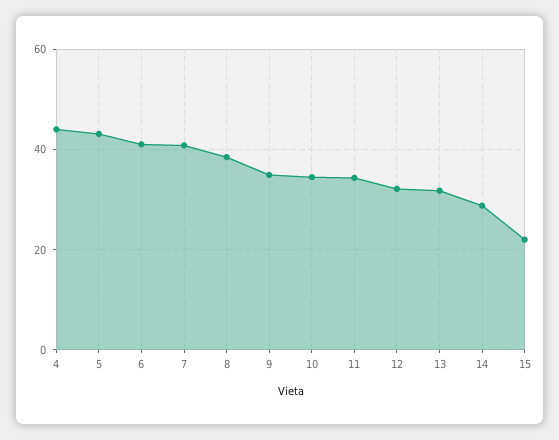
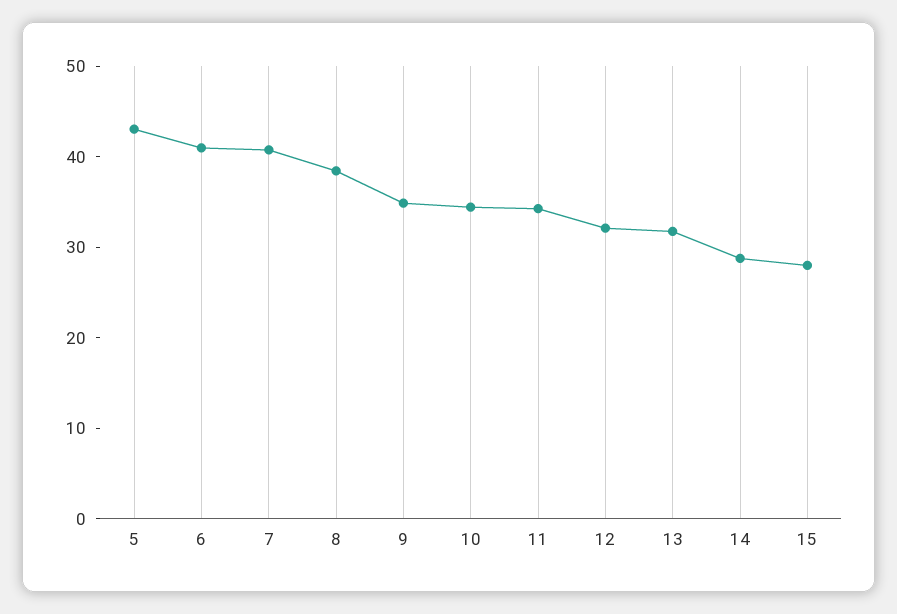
4: 44 -> none
15: 22 -> 28

